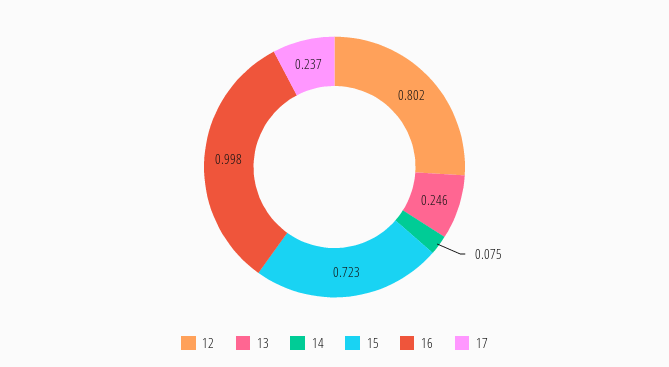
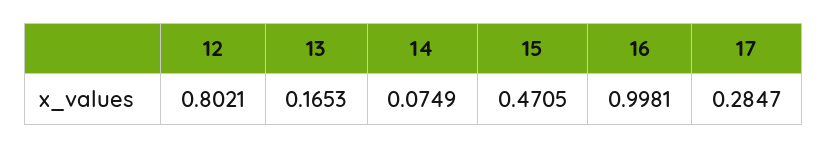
13: 0.246 -> 0.1653
15: 0.723 -> 0.4705
17: 0.237 -> 0.2847

